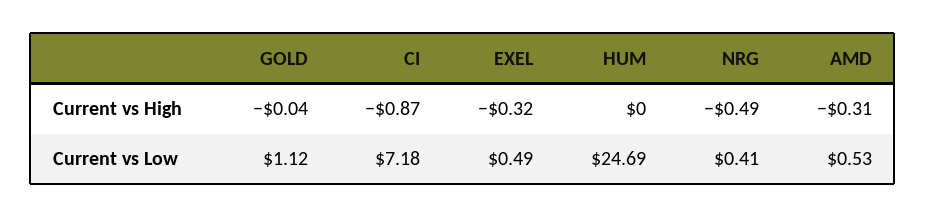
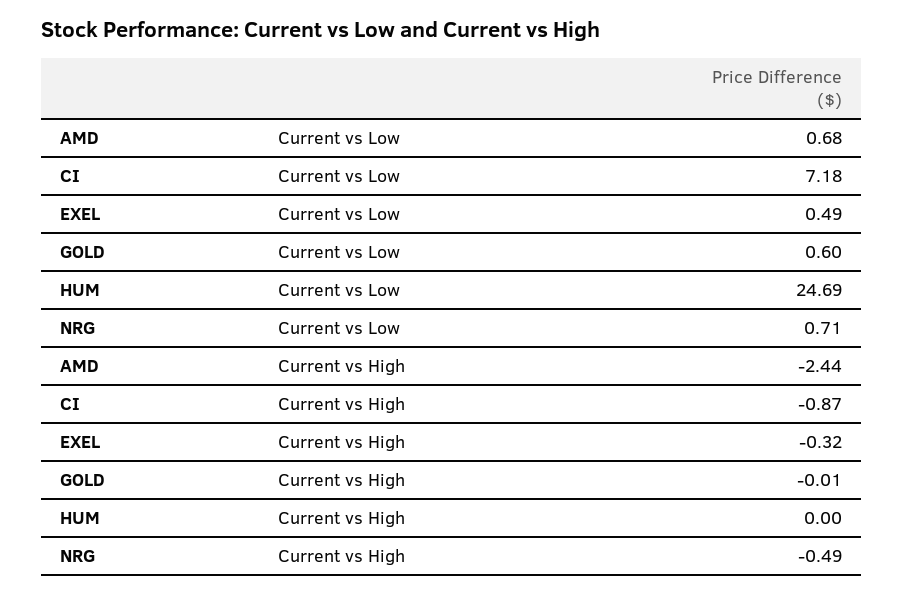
GOLD, Current vs High: -0.04 -> -0.01
AMD, Current vs High: -0.31 -> -2.44
GOLD, Current vs Low: 1.12 -> 0.6
NRG, Current vs Low: 0.41 -> 0.71
AMD, Current vs Low: 0.53 -> 0.68

